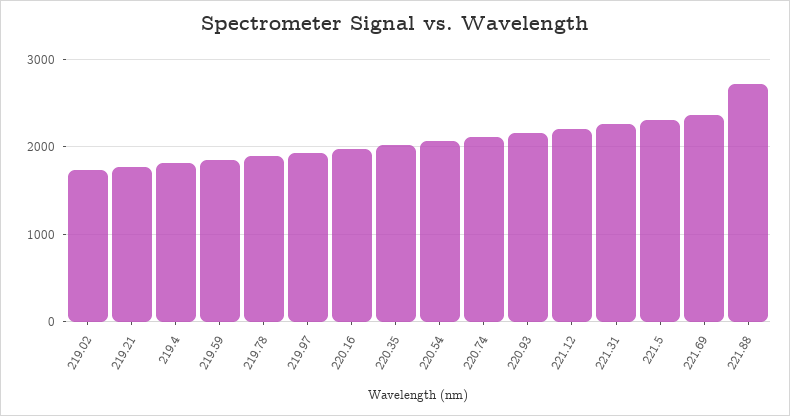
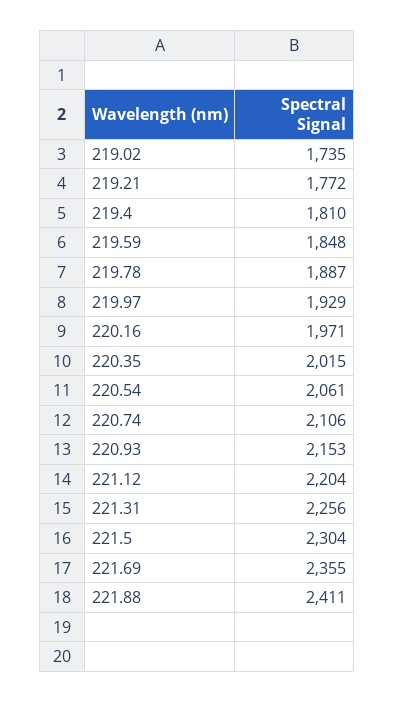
221.88: 2700 -> 2411

